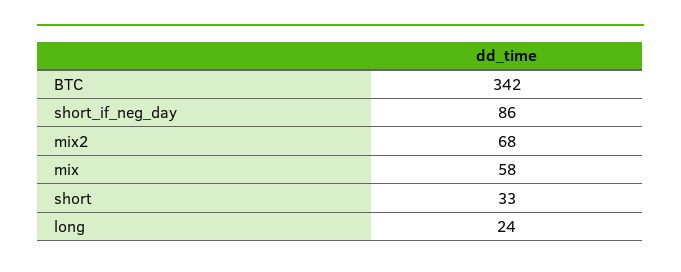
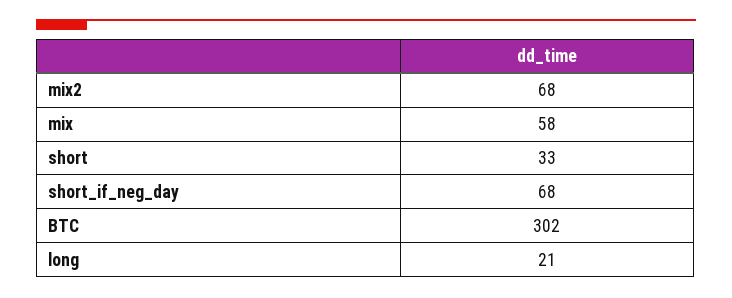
BTC: 342 -> 302
short_if_neg_day: 86 -> 68
long: 24 -> 21

